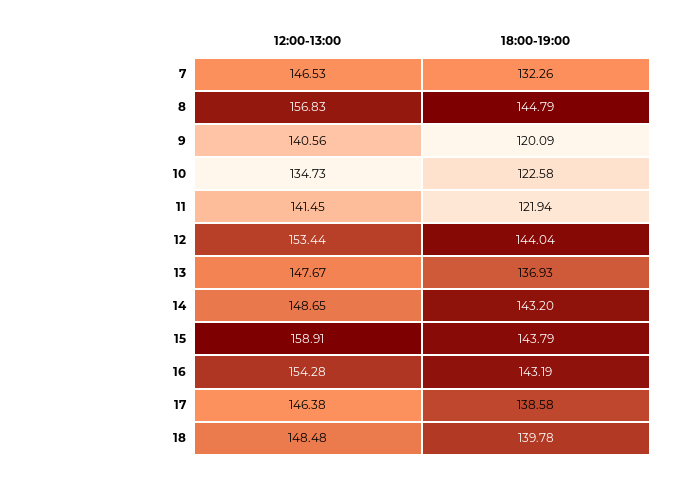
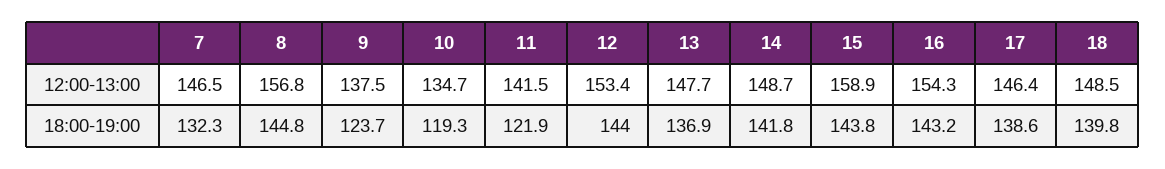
12:00-13:00, 9: 140.56 -> 137.5
18:00-19:00, 9: 120.09 -> 123.7
18:00-19:00, 10: 122.58 -> 119.3
18:00-19:00, 14: 143.2 -> 141.8

